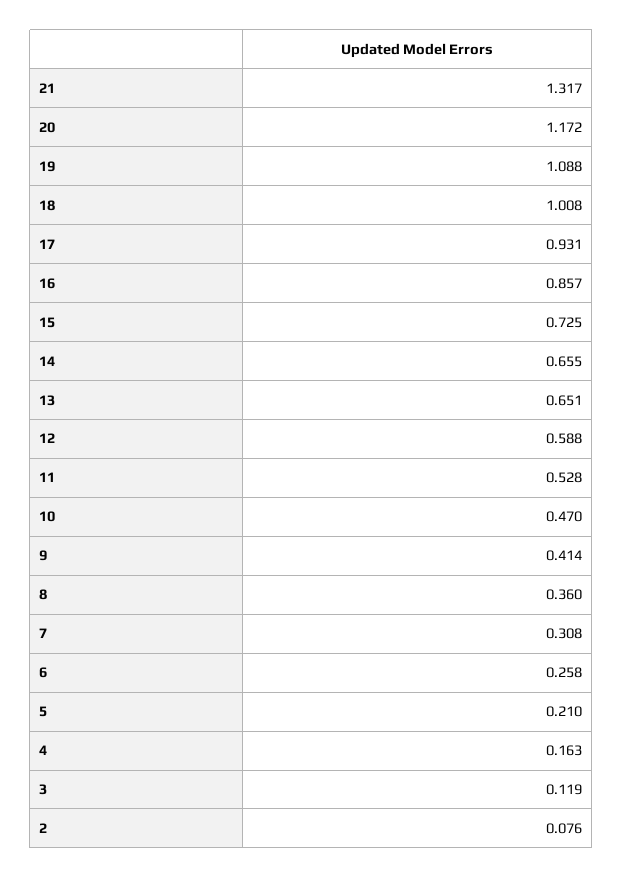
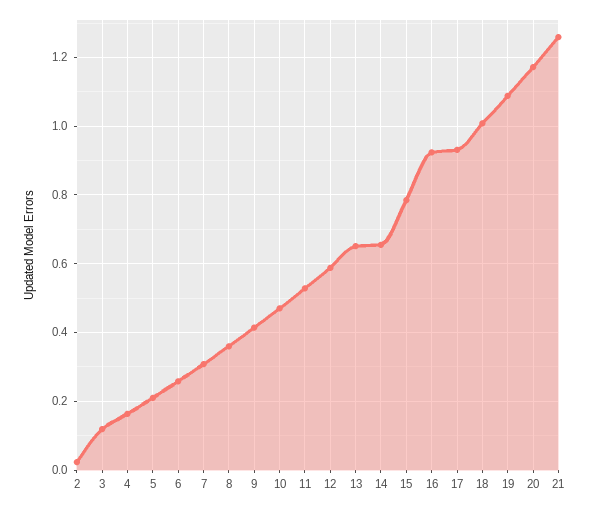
21: 1.317 -> 1.26
16: 0.857 -> 0.92
15: 0.725 -> 0.78
2: 0.076 -> 0.02

